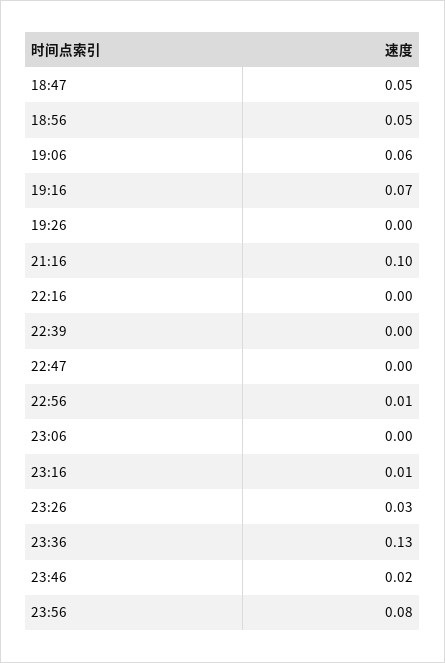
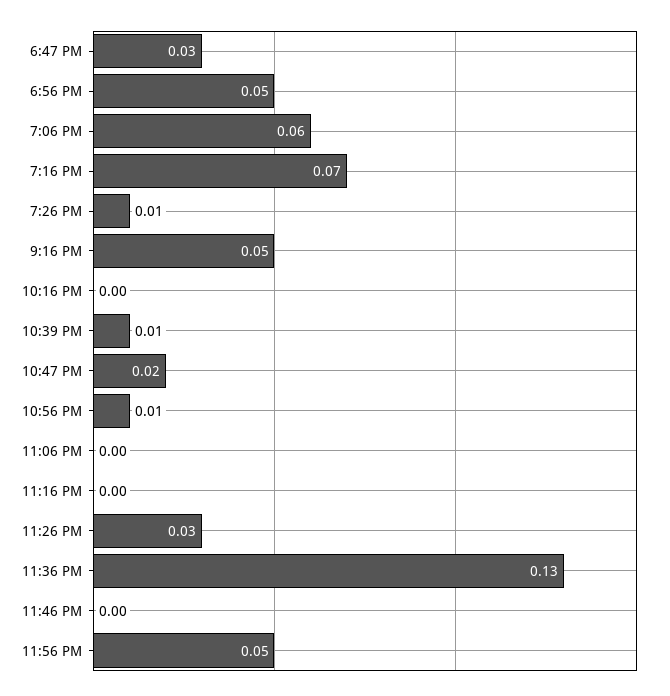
18:47: 0.05 -> 0.03
19:26: 0 -> 0.01
21:16: 0.1 -> 0.05
22:39: 0 -> 0.01
22:47: 0 -> 0.02
23:16: 0.01 -> 0
23:46: 0.02 -> 0
23:56: 0.08 -> 0.05

